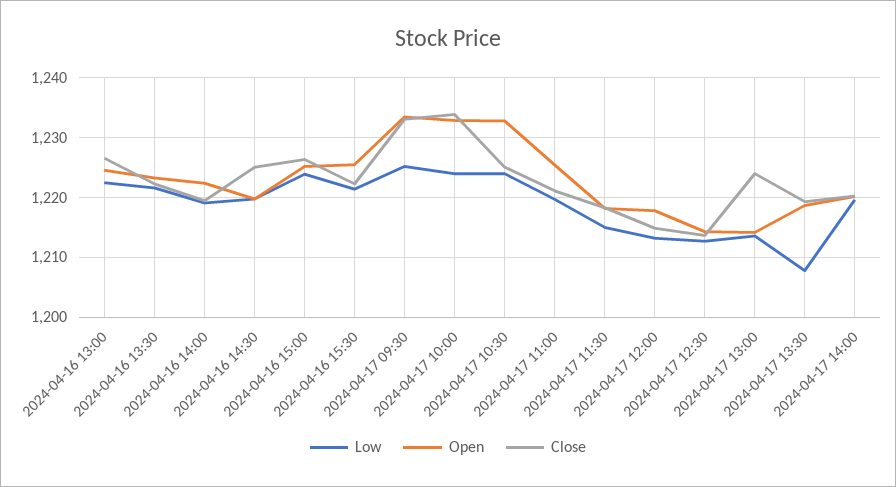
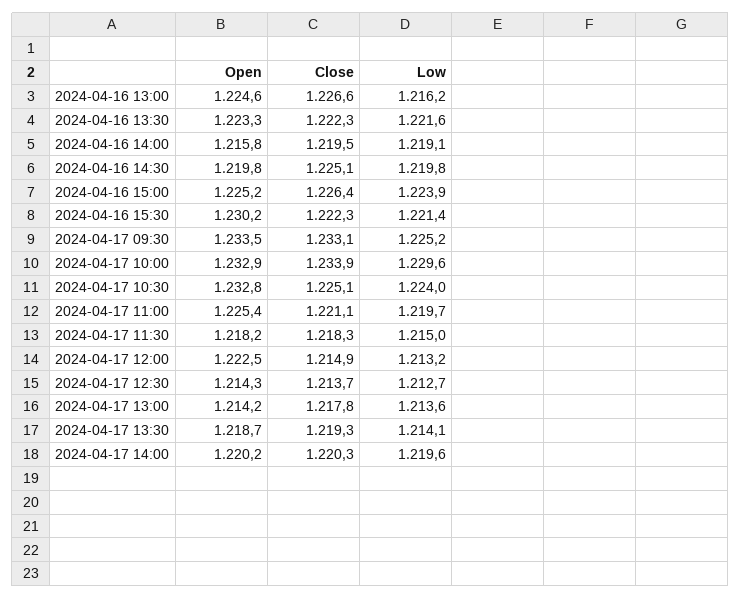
Low, 2024-04-16 13:00: 1222 -> 1216.2
Open, 2024-04-16 14:00: 1222 -> 1215.8
Open, 2024-04-16 15:30: 1226 -> 1230.2
Low, 2024-04-17 10:00: 1224 -> 1229.6
Open, 2024-04-17 12:00: 1218 -> 1222.5
Close, 2024-04-17 13:00: 1224 -> 1217.8
Low, 2024-04-17 13:30: 1208 -> 1214.1

